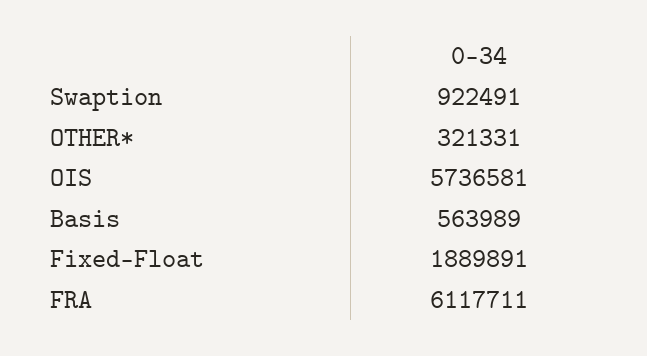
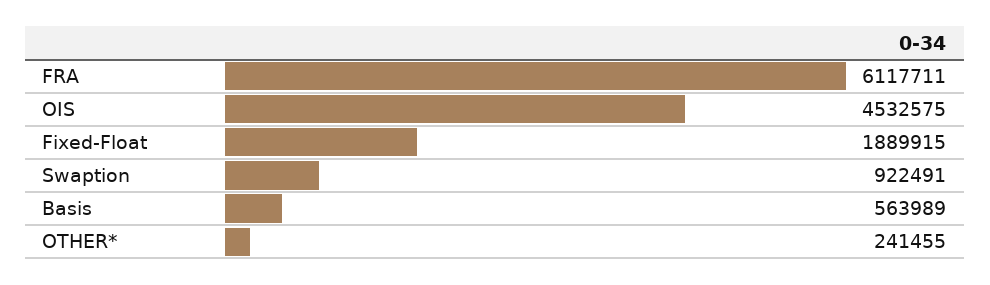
OTHER*: 321331 -> 241455
OIS: 5736581 -> 4532575
Fixed-Float: 1889891 -> 1889915

